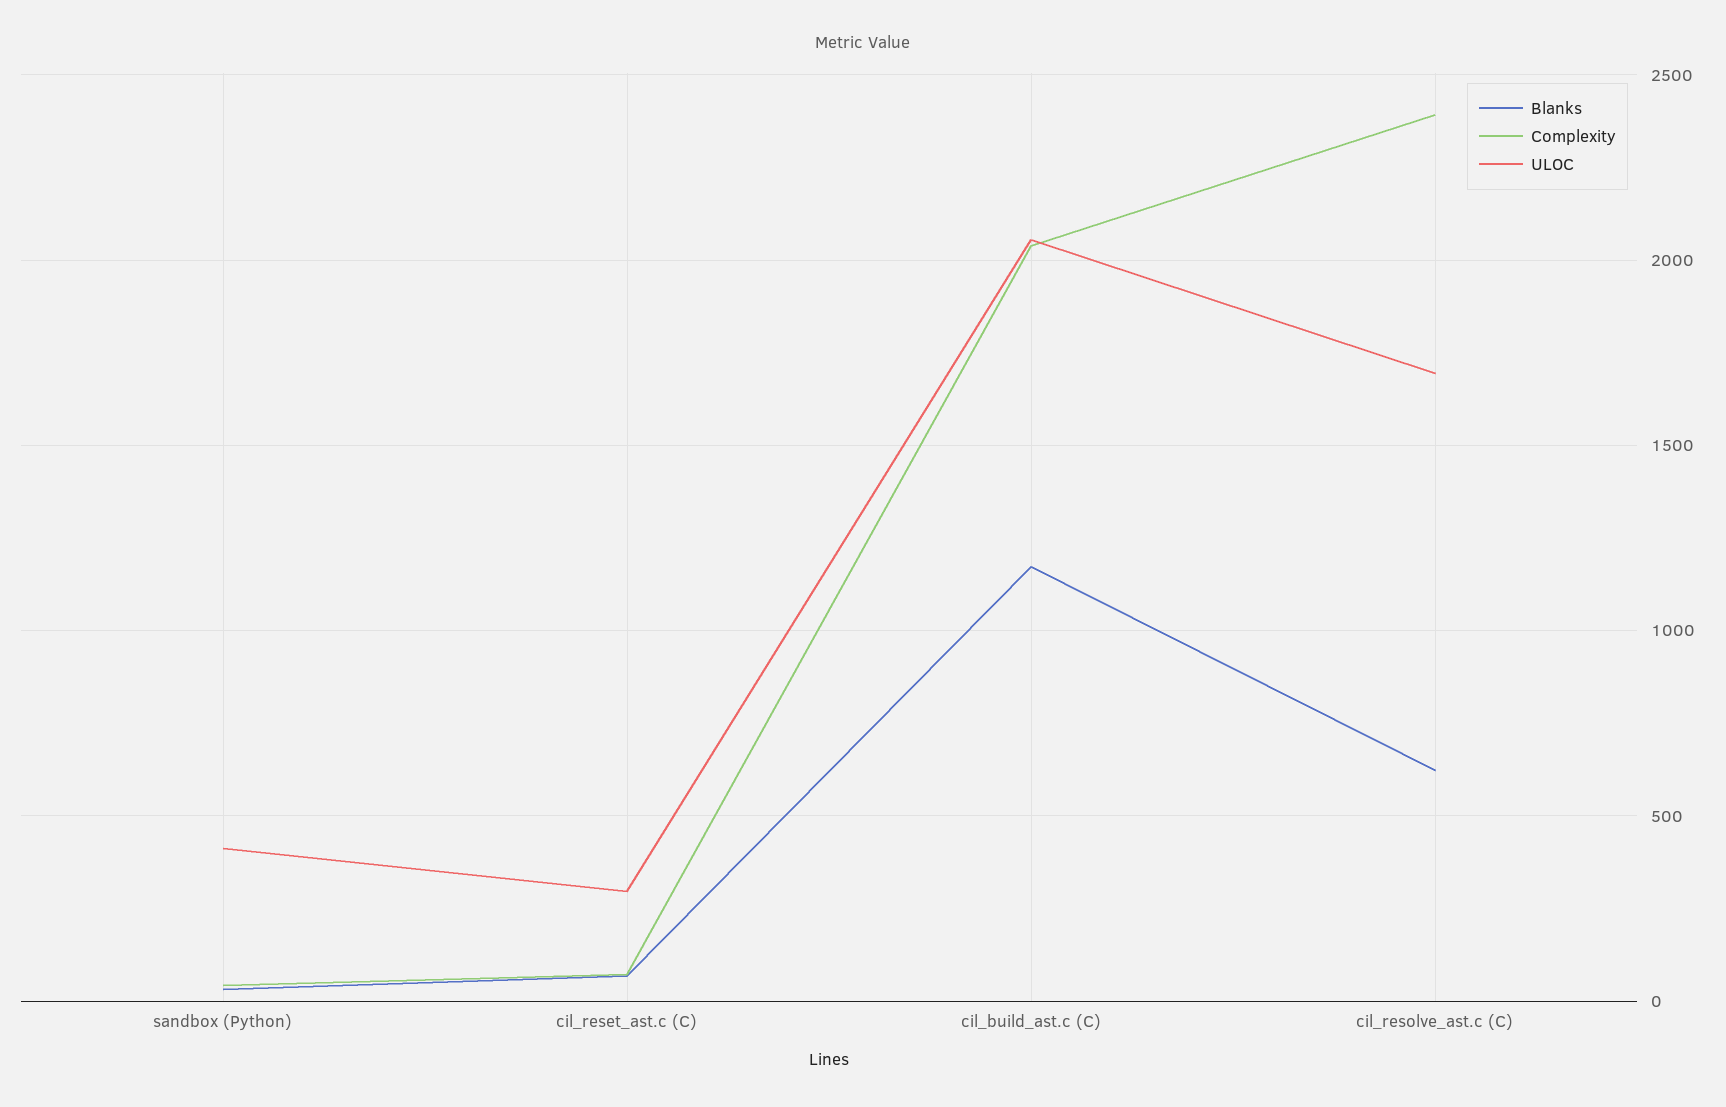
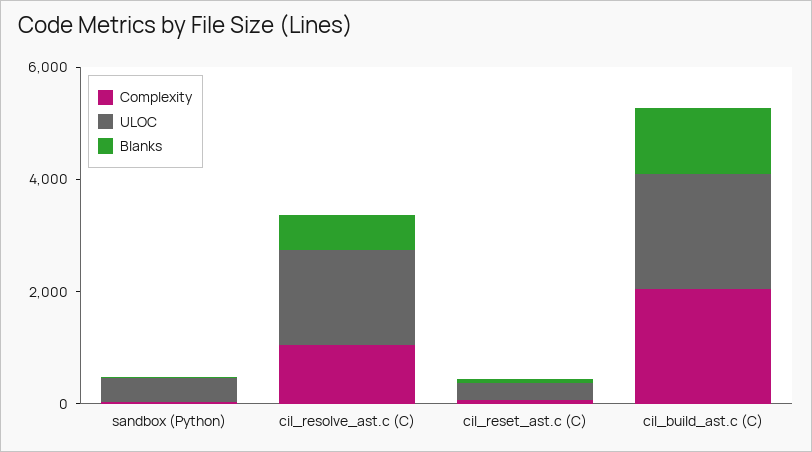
Complexity, cil_resolve_ast.c (C): 2400 -> 1000

